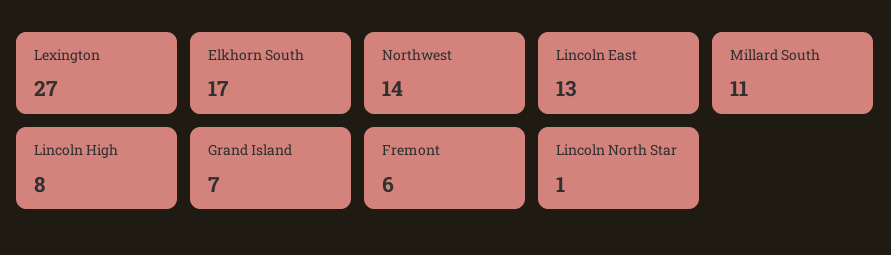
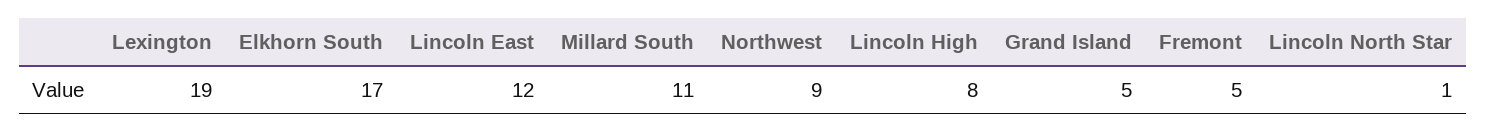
Lexington: 27 -> 19
Northwest: 14 -> 9
Lincoln East: 13 -> 12
Grand Island: 7 -> 5
Fremont: 6 -> 5

